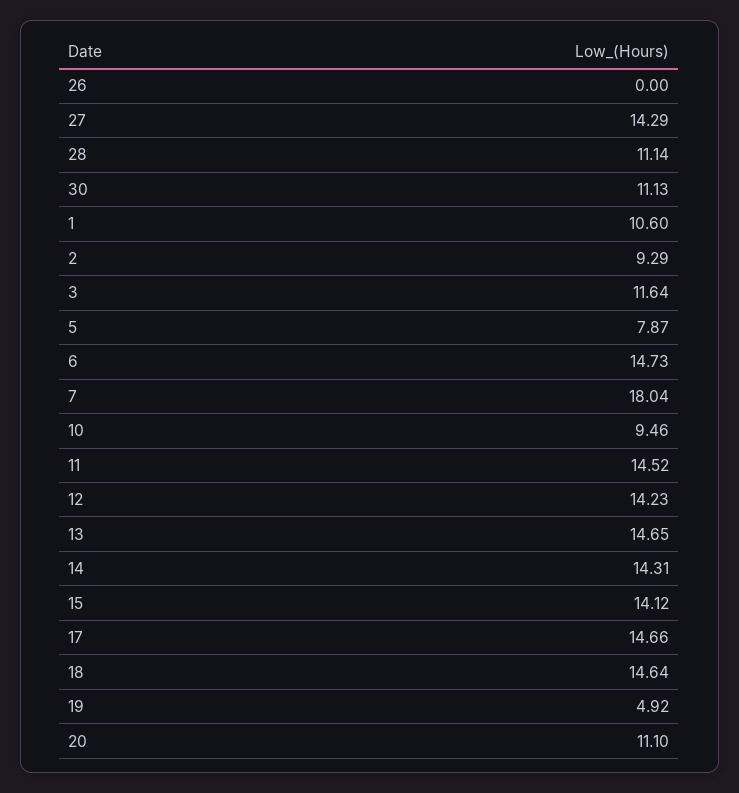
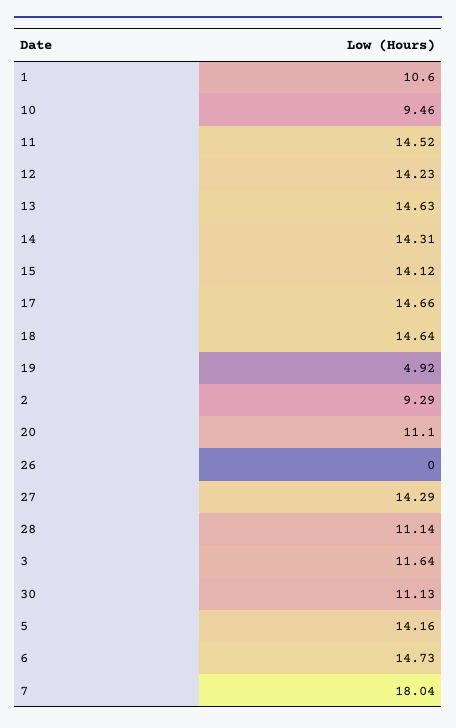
5: 7.87 -> 14.16
13: 14.65 -> 14.63

